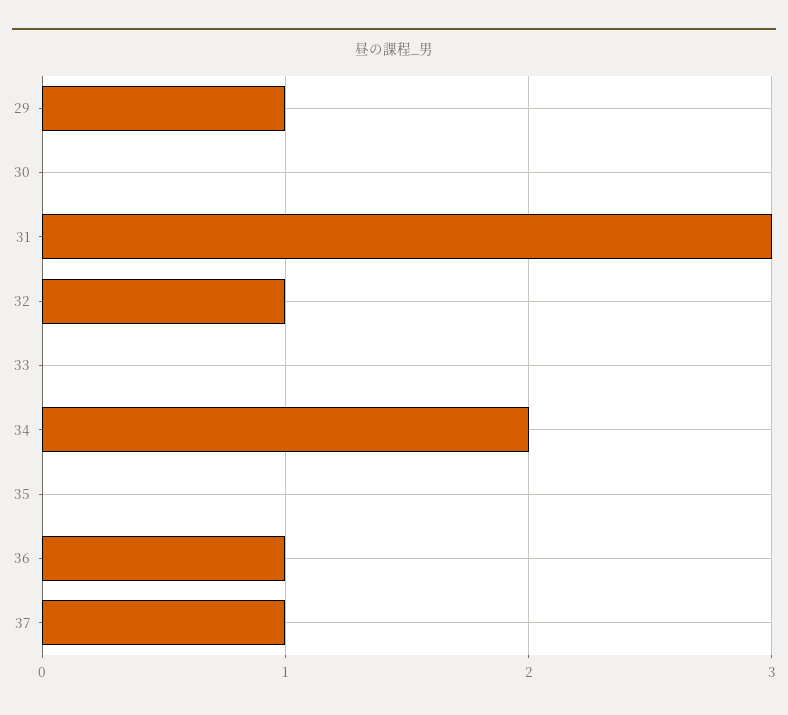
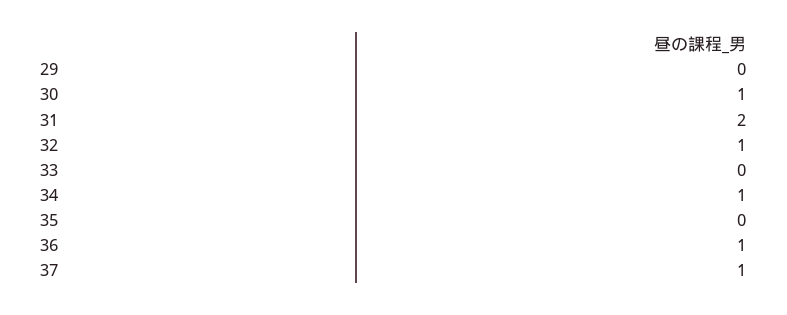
29: 1 -> 0
30: 0 -> 1
31: 3 -> 2
34: 2 -> 1

